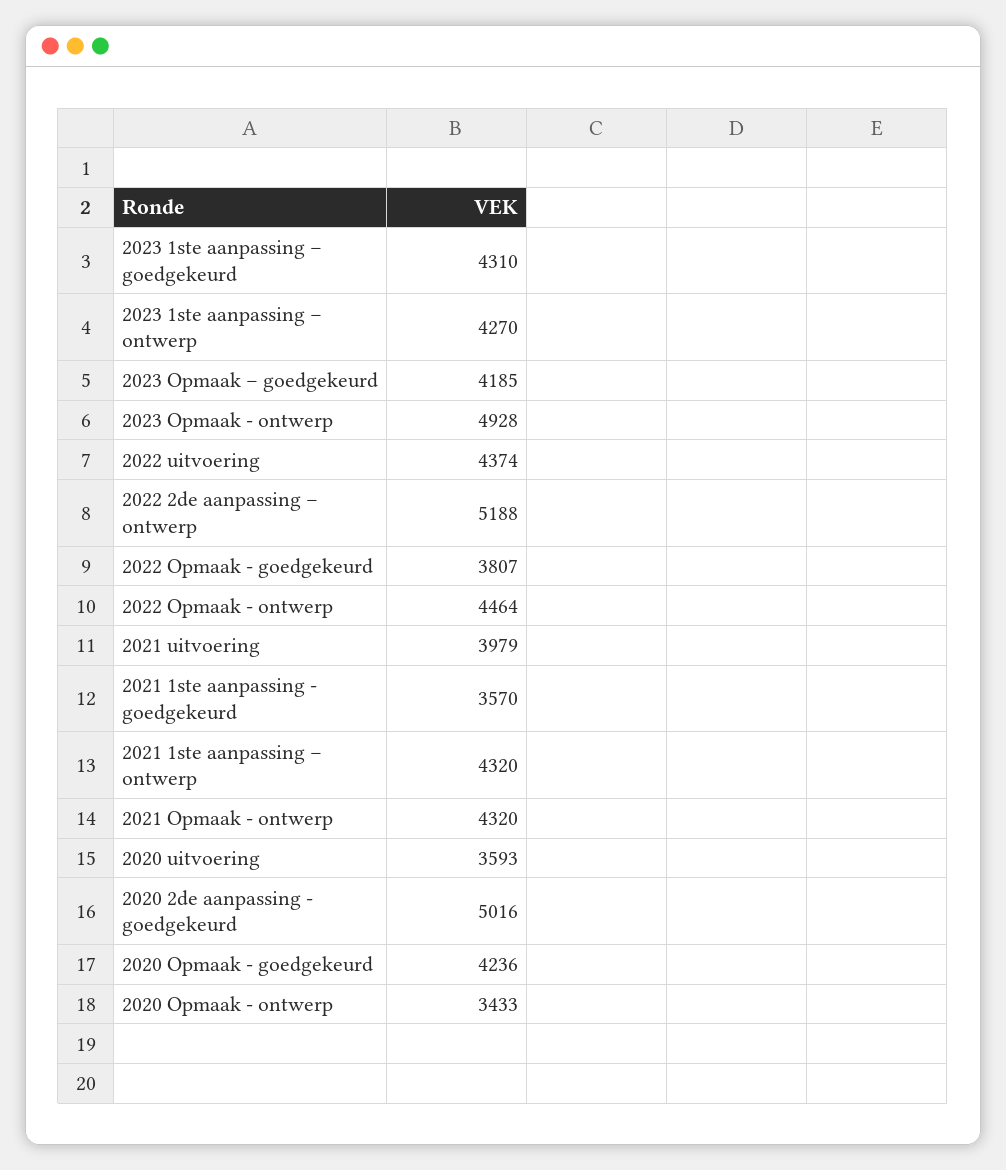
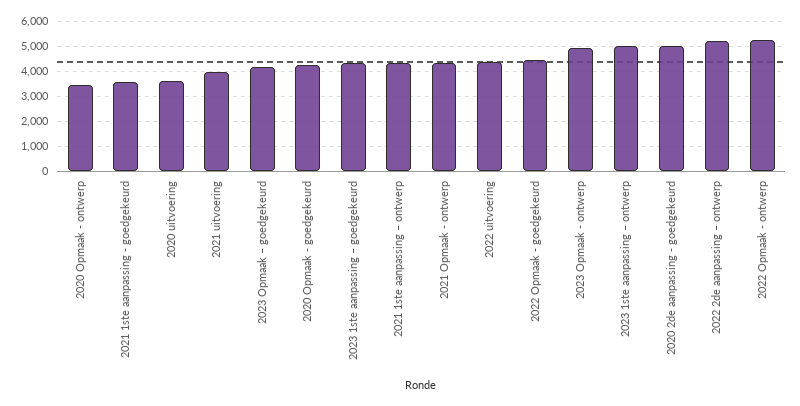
2023 1ste aanpassing – ontwerp: 4270 -> 5000
2022 Opmaak - goedgekeurd: 3807 -> 4500
2022 Opmaak - ontwerp: 4464 -> 5250

